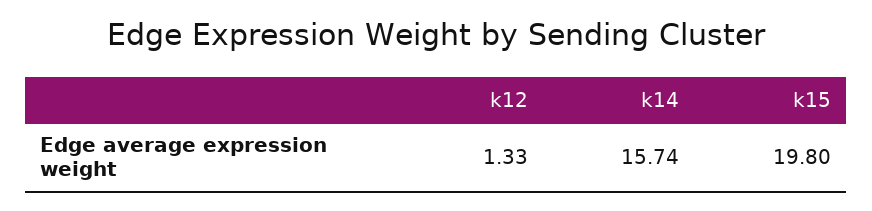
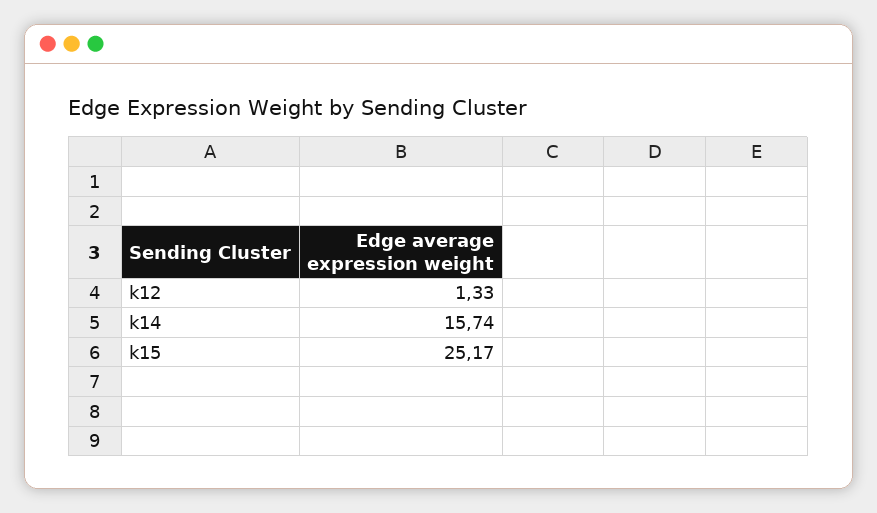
k15: 19.8 -> 25.17

